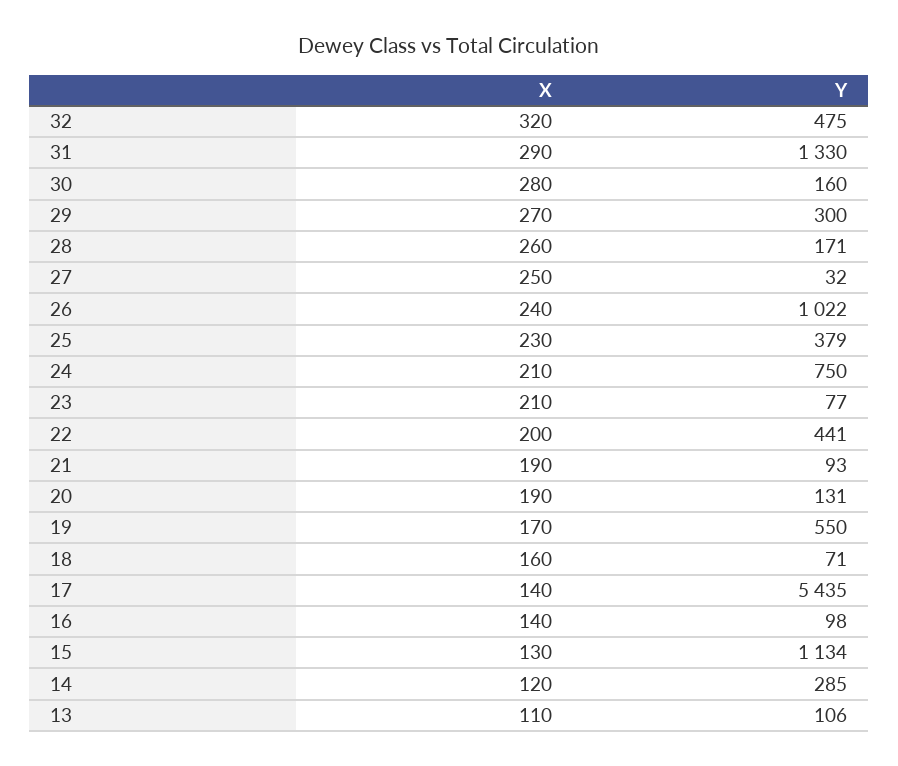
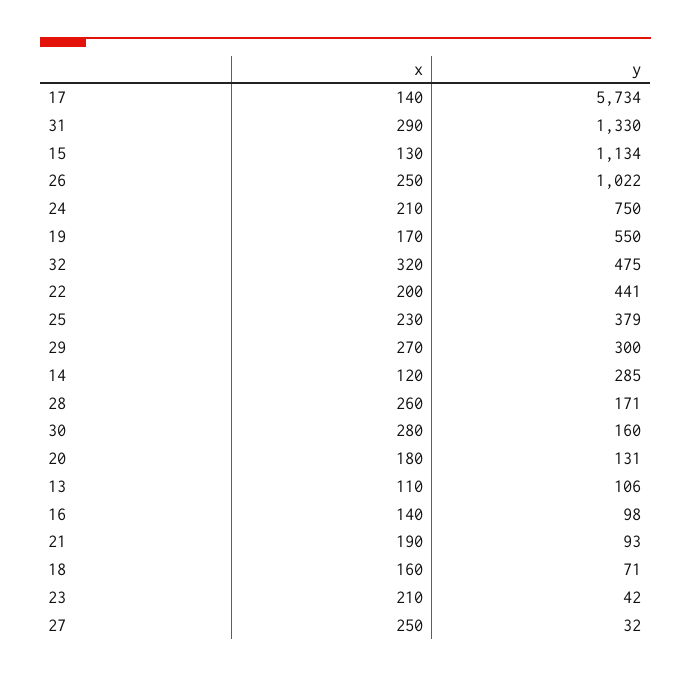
X, 26: 240 -> 250
Y, 23: 77 -> 42
X, 20: 190 -> 180
Y, 17: 5435 -> 5734

